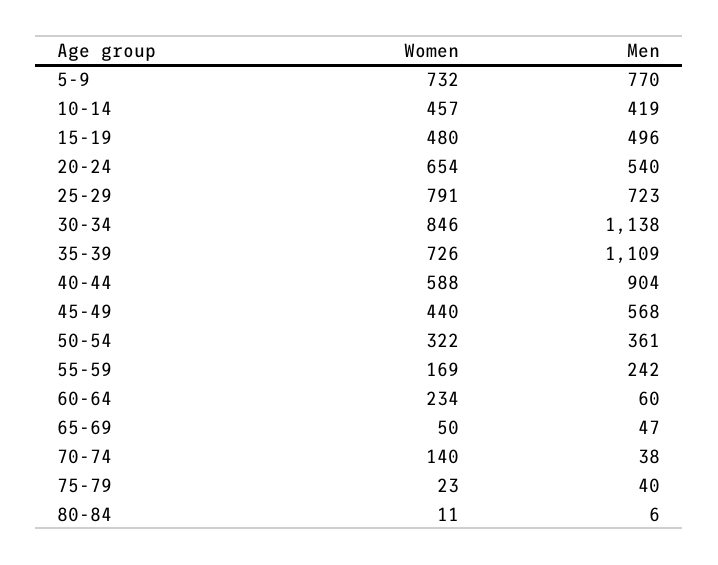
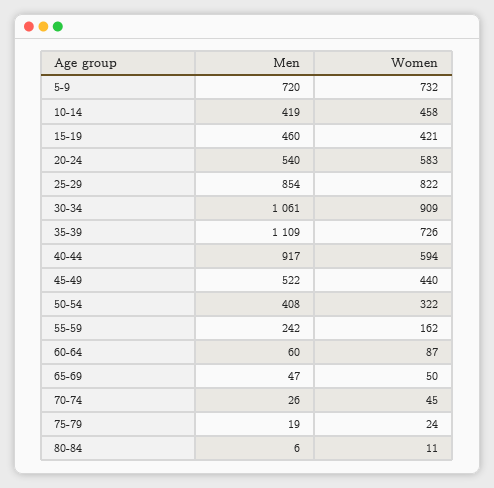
Men, 5-9: 770 -> 720
Women, 10-14: 457 -> 458
Women, 15-19: 480 -> 421
Men, 15-19: 496 -> 460
Women, 20-24: 654 -> 583
Women, 25-29: 791 -> 822
Men, 25-29: 723 -> 854
Women, 30-34: 846 -> 909
Men, 30-34: 1138 -> 1061
Women, 40-44: 588 -> 594
Men, 40-44: 904 -> 917
Men, 45-49: 568 -> 522
Men, 50-54: 361 -> 408
Women, 55-59: 169 -> 162
Women, 60-64: 234 -> 87
Women, 70-74: 140 -> 45
Men, 70-74: 38 -> 26
Women, 75-79: 23 -> 24
Men, 75-79: 40 -> 19

